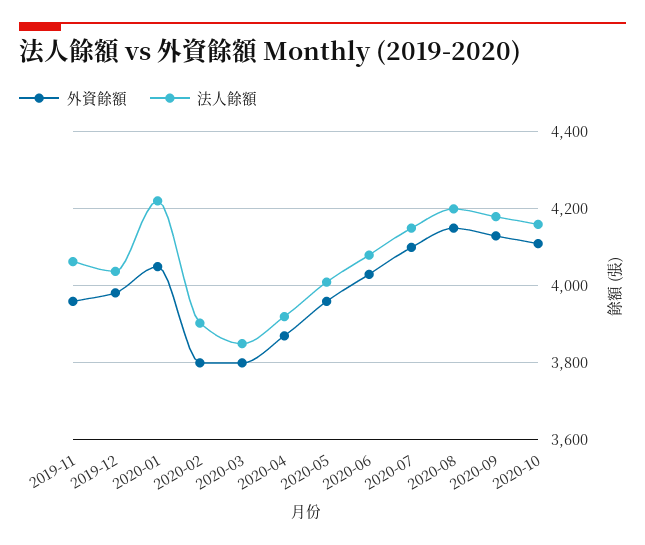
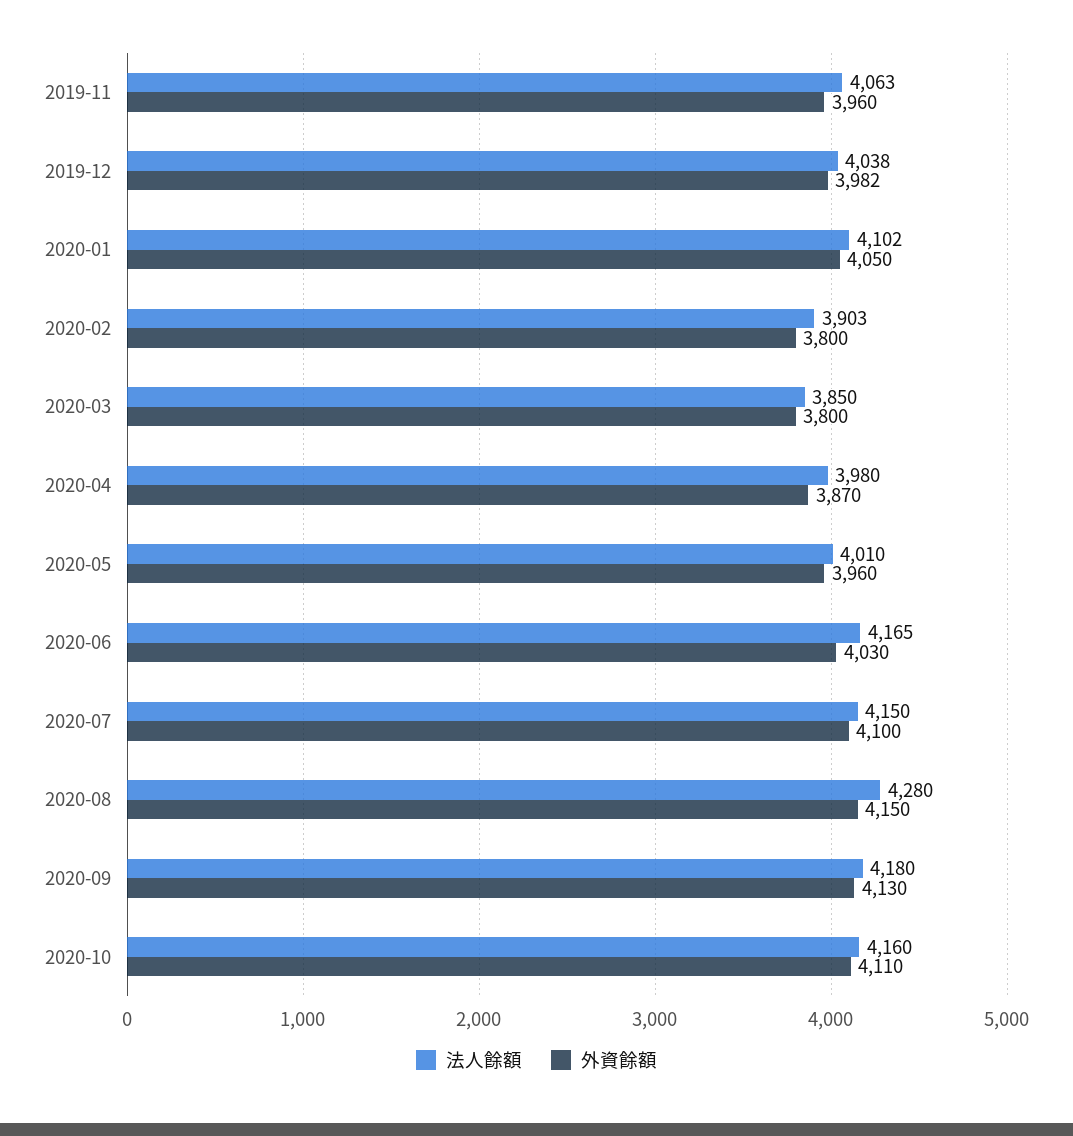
法人餘額, 2020-01: 4220 -> 4102
法人餘額, 2020-04: 3920 -> 3980
法人餘額, 2020-06: 4080 -> 4165
法人餘額, 2020-08: 4200 -> 4280

